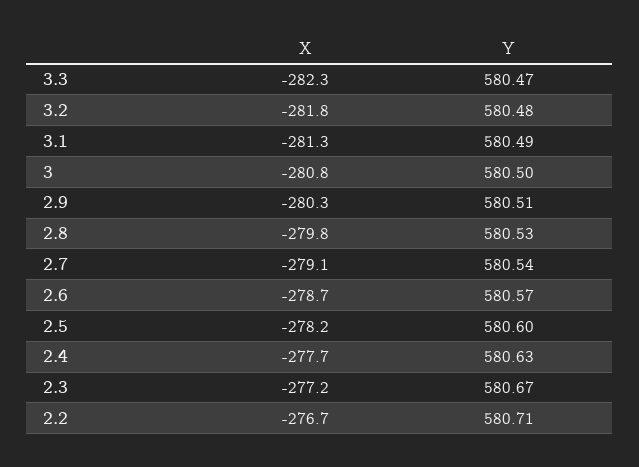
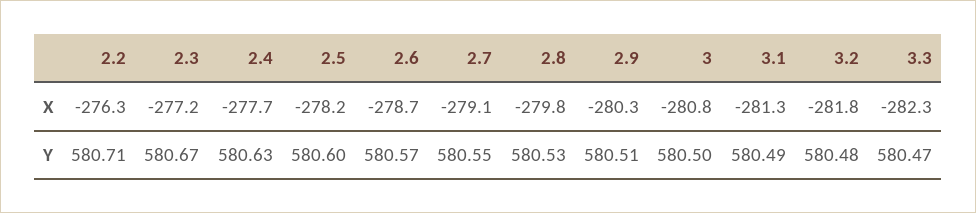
Y, 2.7: 580.54 -> 580.55
X, 2.2: -276.7 -> -276.3

